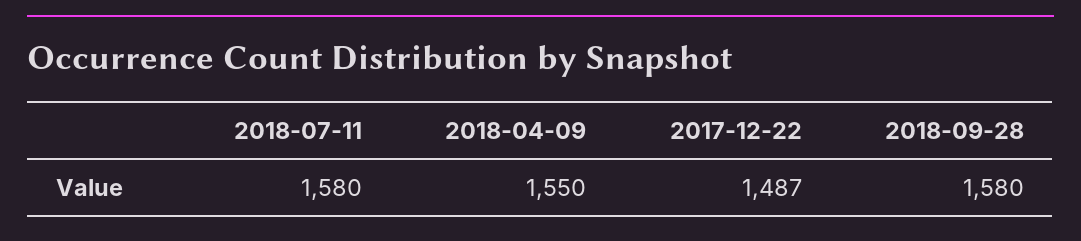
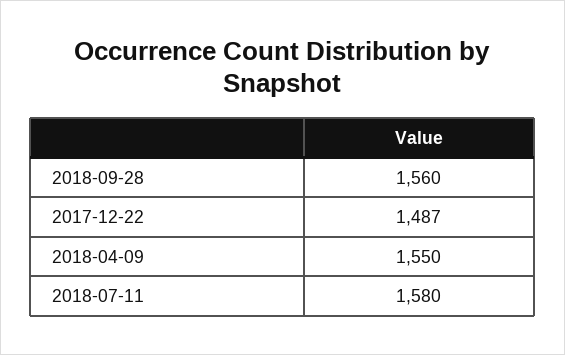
2018-09-28: 1580 -> 1560

